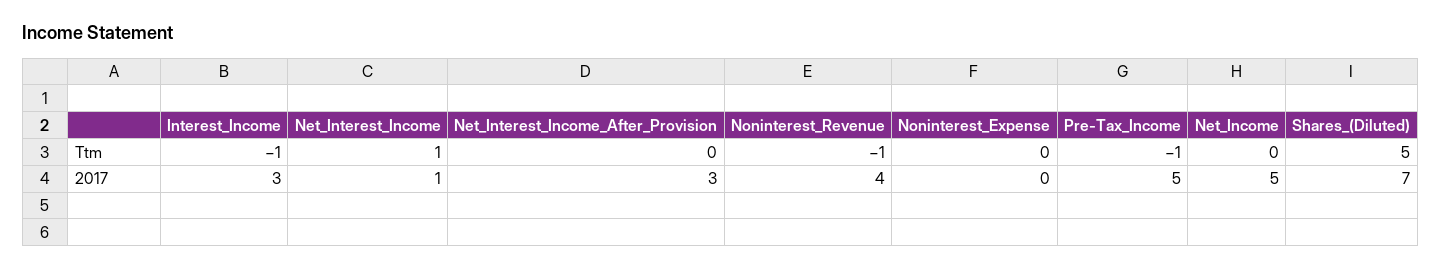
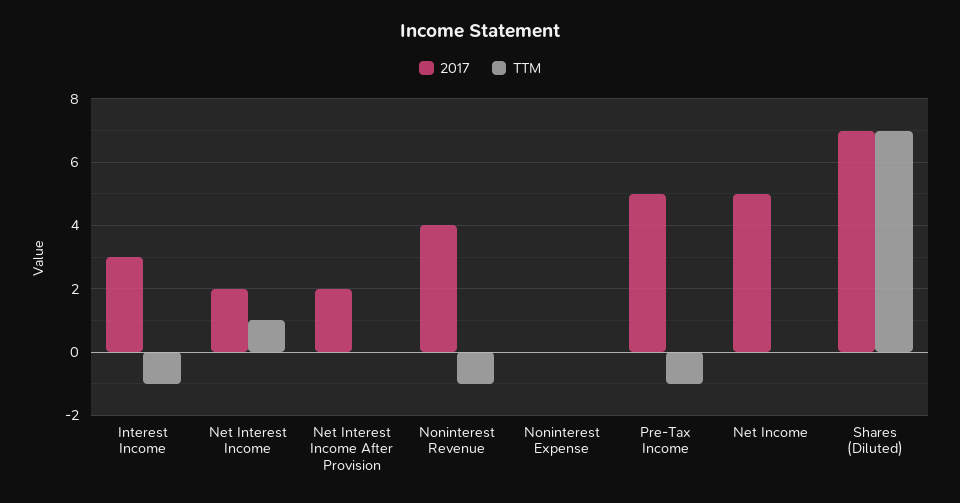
Ttm, Shares_(Diluted): 5 -> 7
2017, Net_Interest_Income: 1 -> 2
2017, Net_Interest_Income_After_Provision: 3 -> 2

